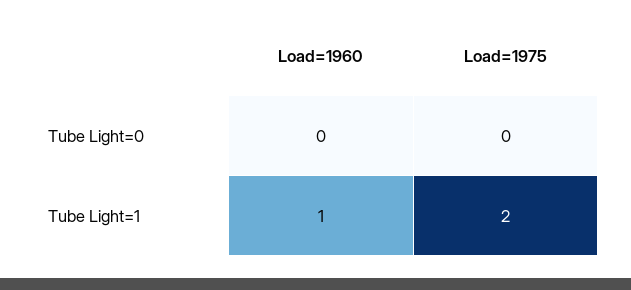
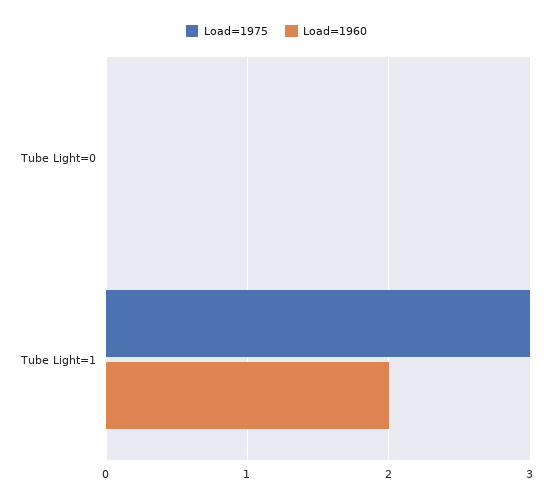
Load=1960, Tube Light=1: 1 -> 2
Load=1975, Tube Light=1: 2 -> 3

